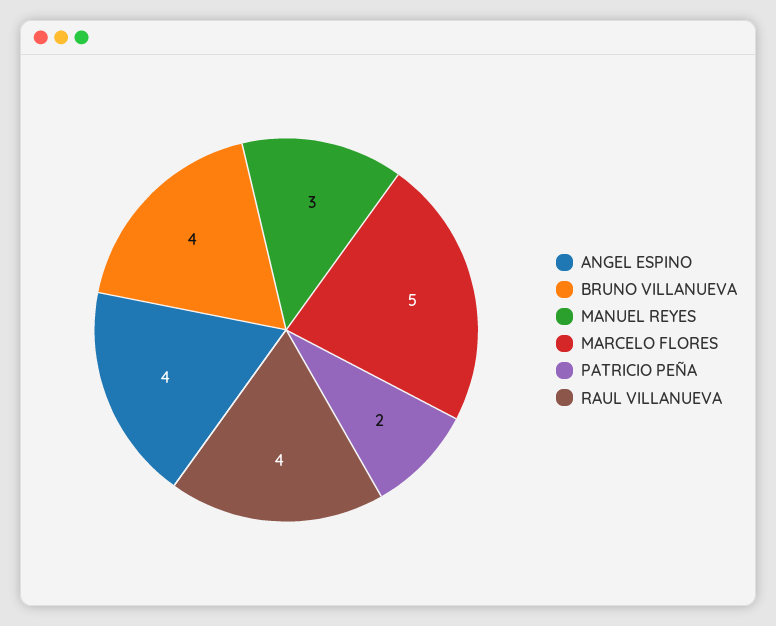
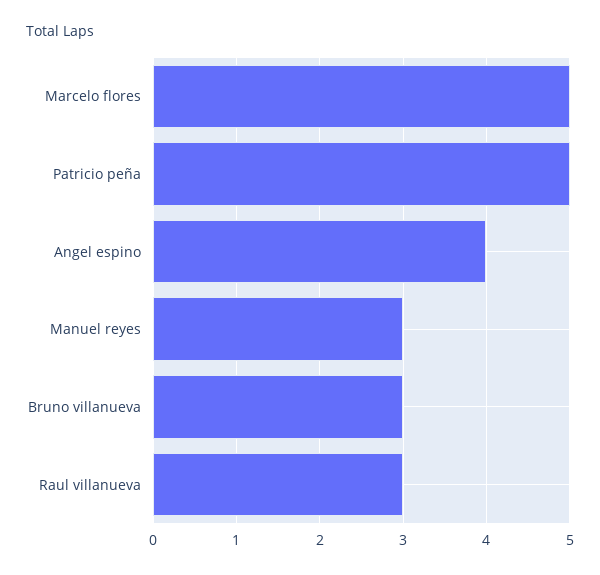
BRUNO VILLANUEVA: 4 -> 3
PATRICIO PEÑA: 2 -> 5
RAUL VILLANUEVA: 4 -> 3

